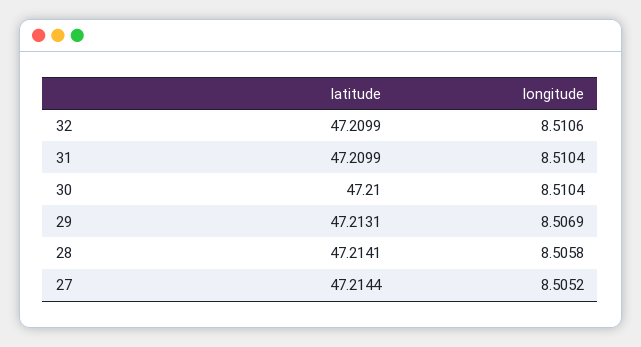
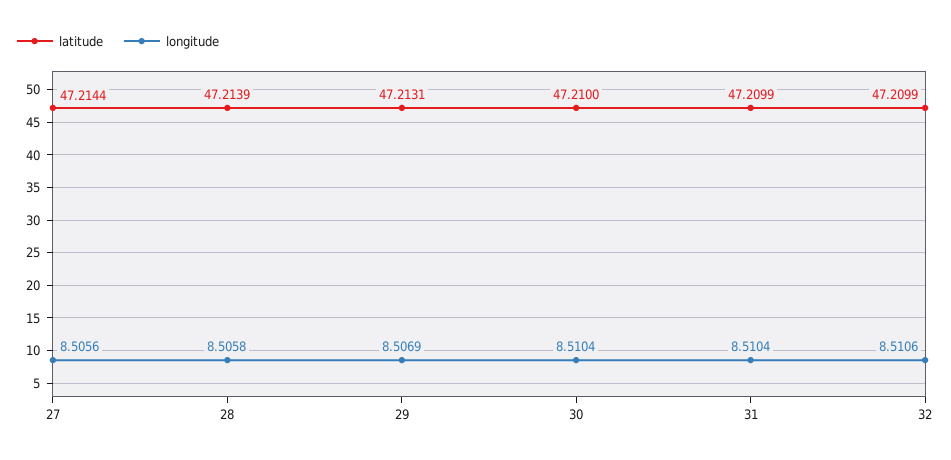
latitude, 28: 47.2141 -> 47.2139
longitude, 27: 8.5052 -> 8.5056

